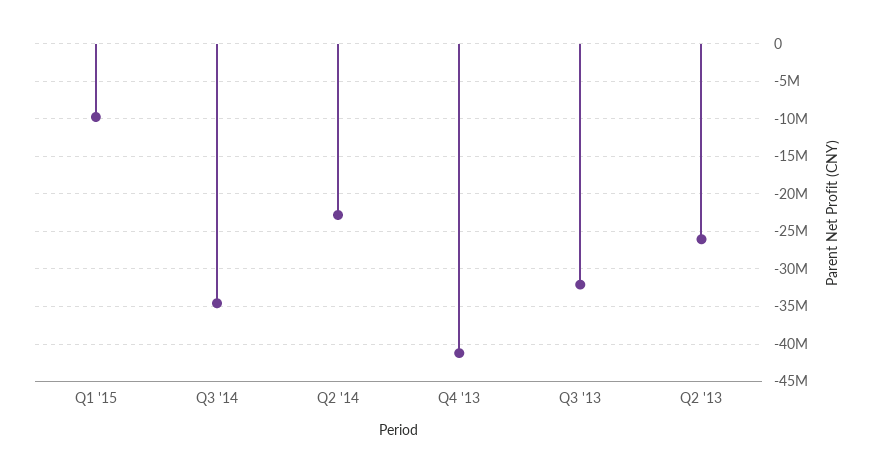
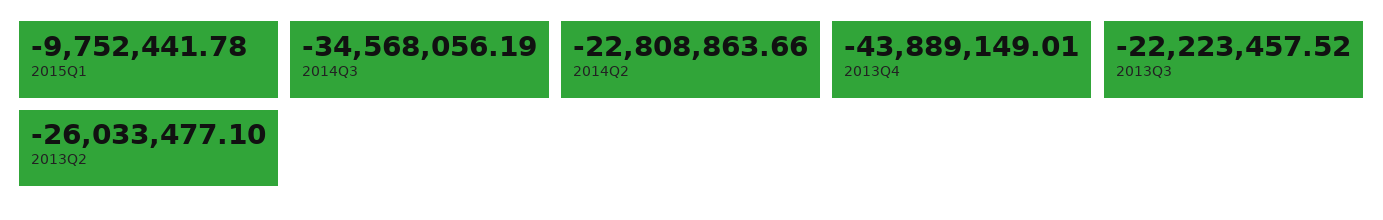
Q4 '13: -41000000 -> -43889149.01
Q3 '13: -32000000 -> -22223457.52

